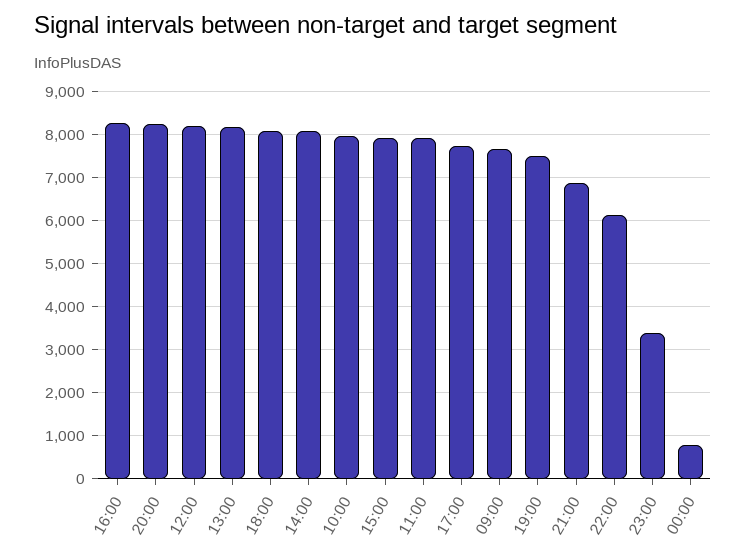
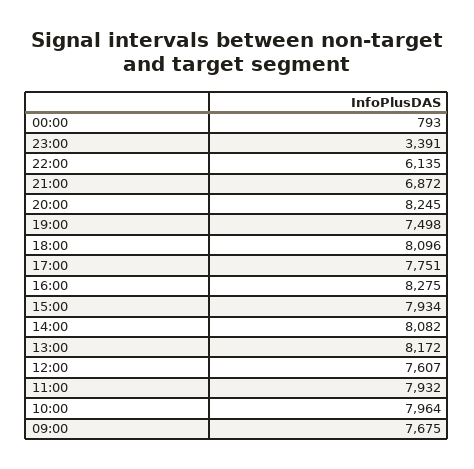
12:00: 8200 -> 7607

